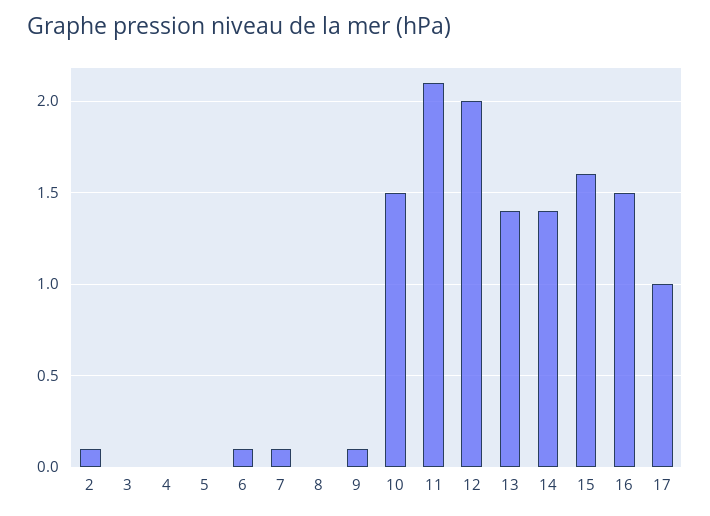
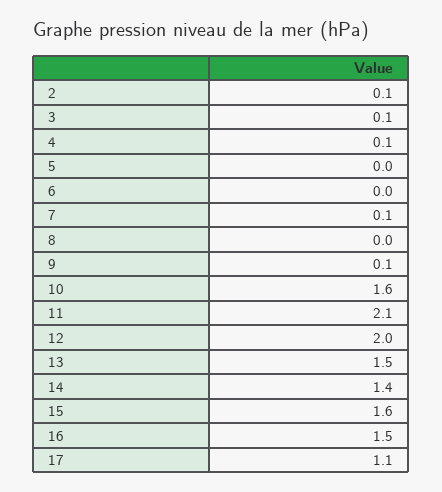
3: 0 -> 0.1
4: 0 -> 0.1
6: 0.1 -> 0
10: 1.5 -> 1.6
13: 1.4 -> 1.5
17: 1 -> 1.1

